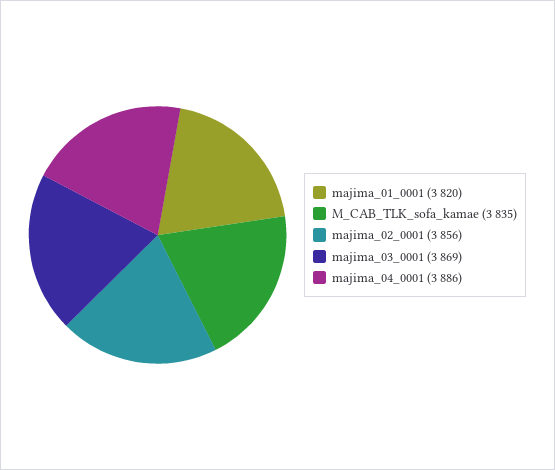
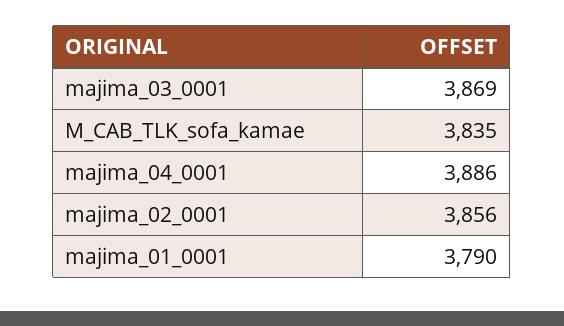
majima_01_0001: 3820 -> 3790

